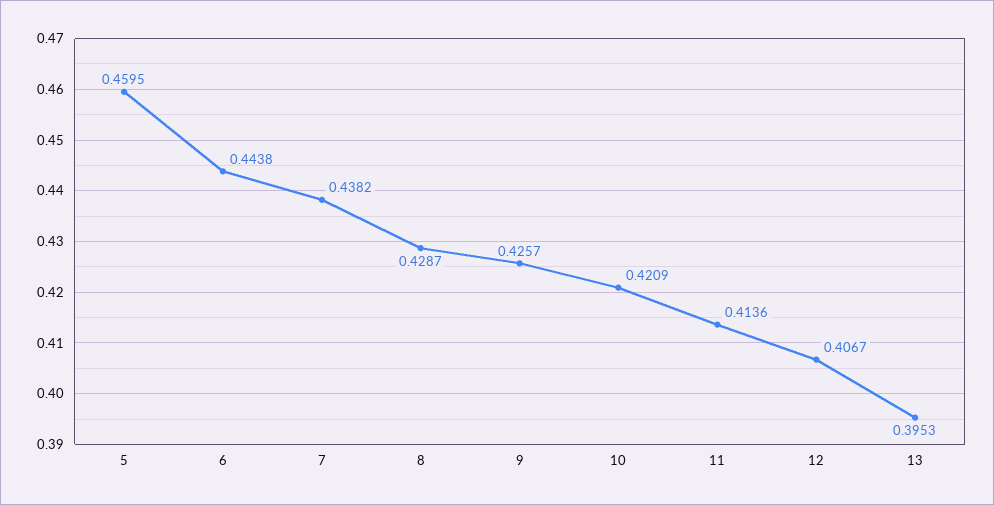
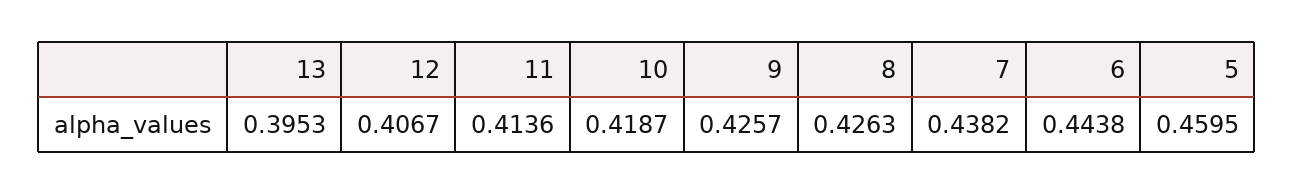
8: 0.4287 -> 0.4263
10: 0.4209 -> 0.4187

